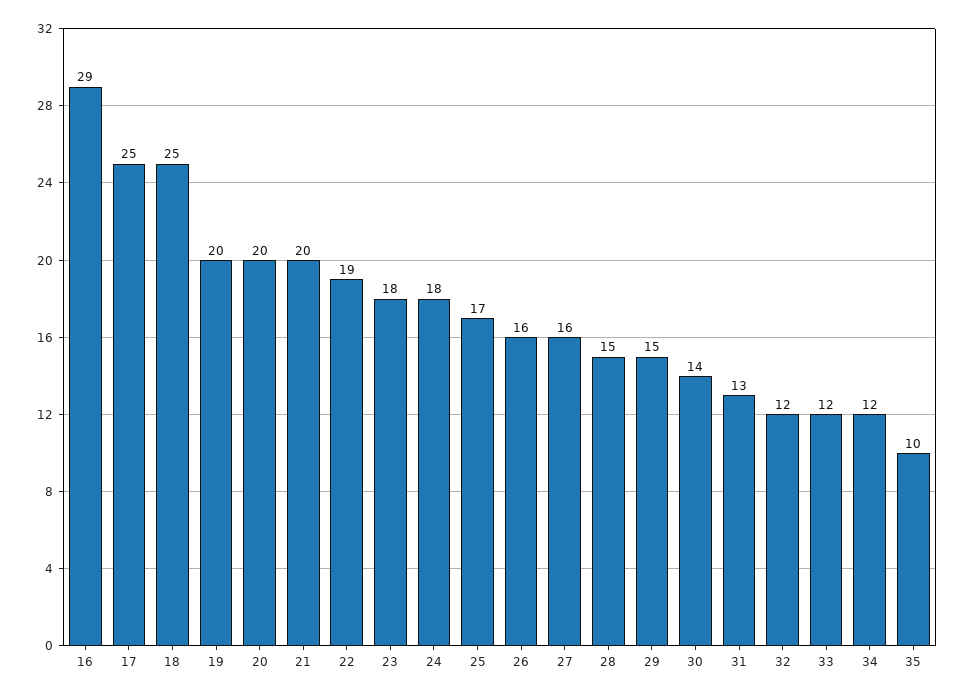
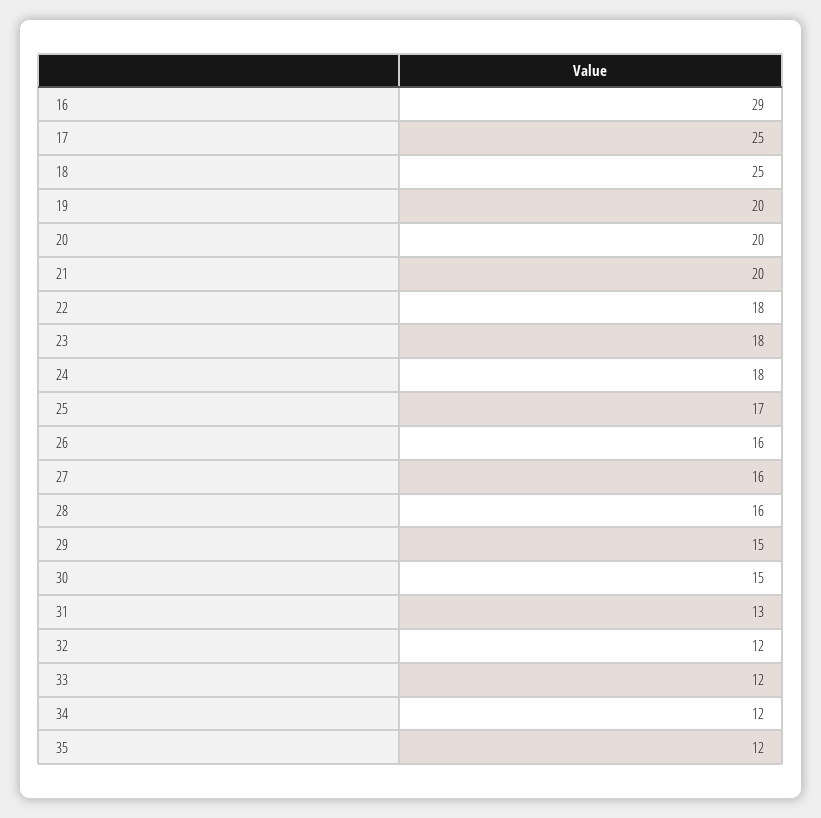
22: 19 -> 18
28: 15 -> 16
30: 14 -> 15
35: 10 -> 12

